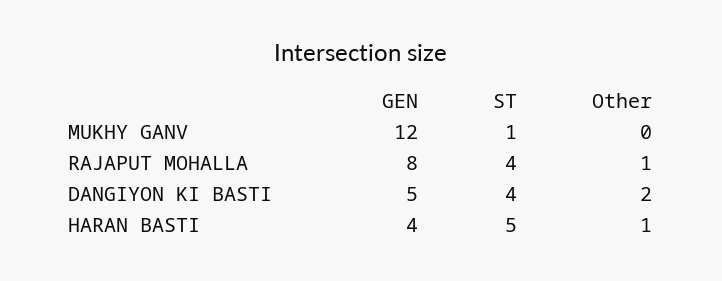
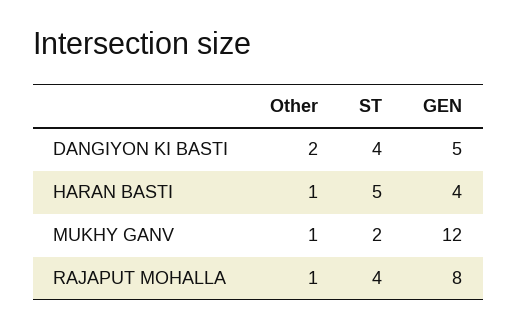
ST, MUKHY GANV: 1 -> 2
Other, MUKHY GANV: 0 -> 1

